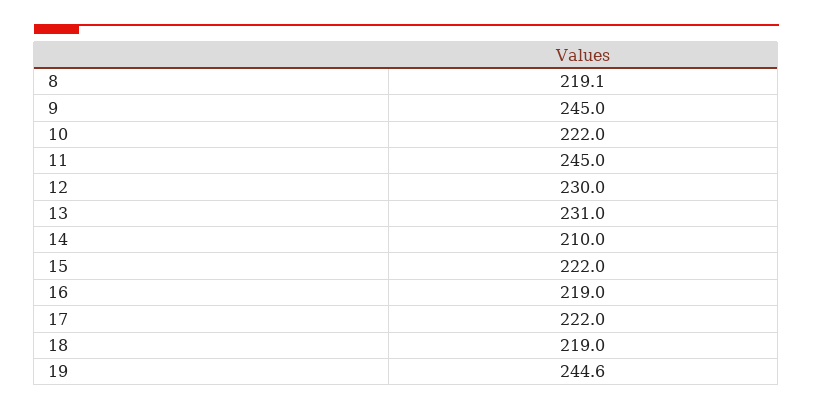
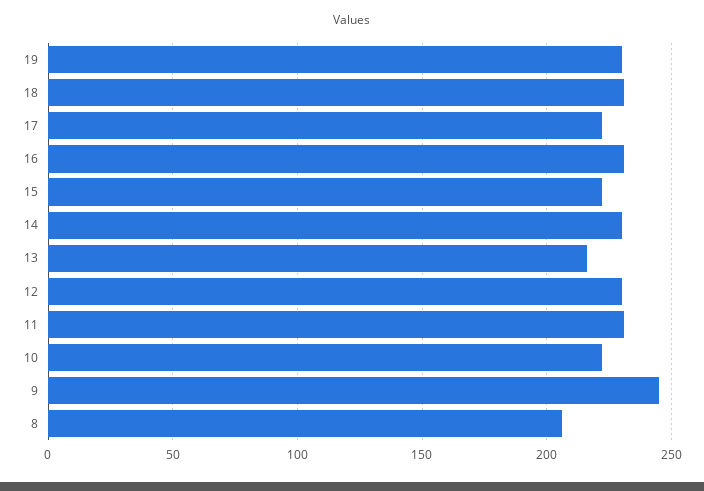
8: 219.1 -> 205
11: 245 -> 230
13: 231 -> 215
14: 210 -> 230
16: 219 -> 230
18: 219 -> 230
19: 244.6 -> 230

